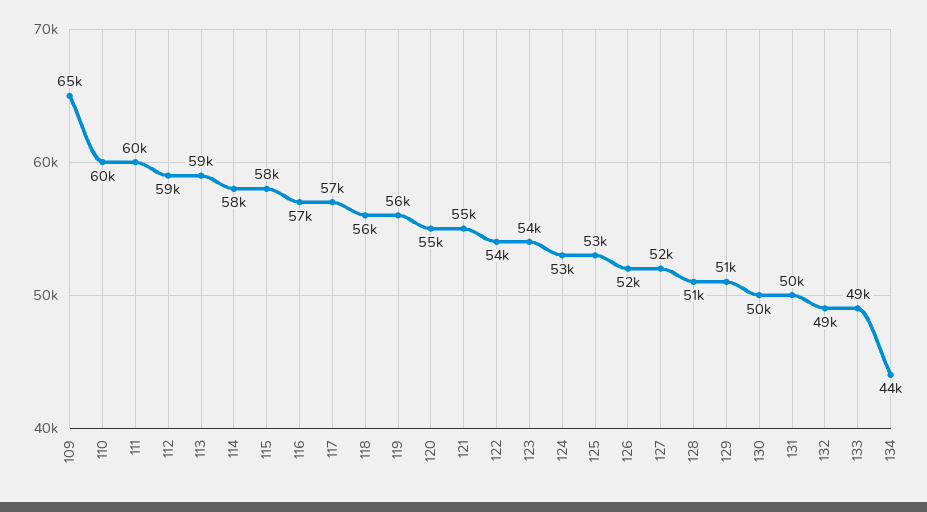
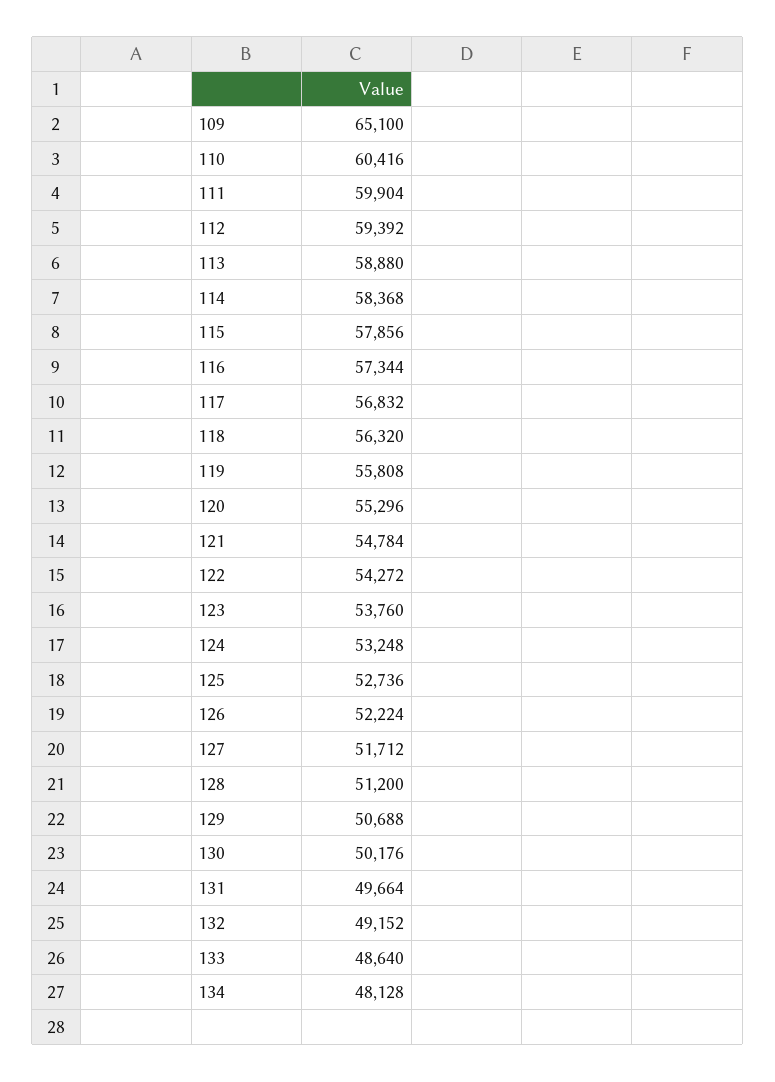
134: 44000 -> 48128

